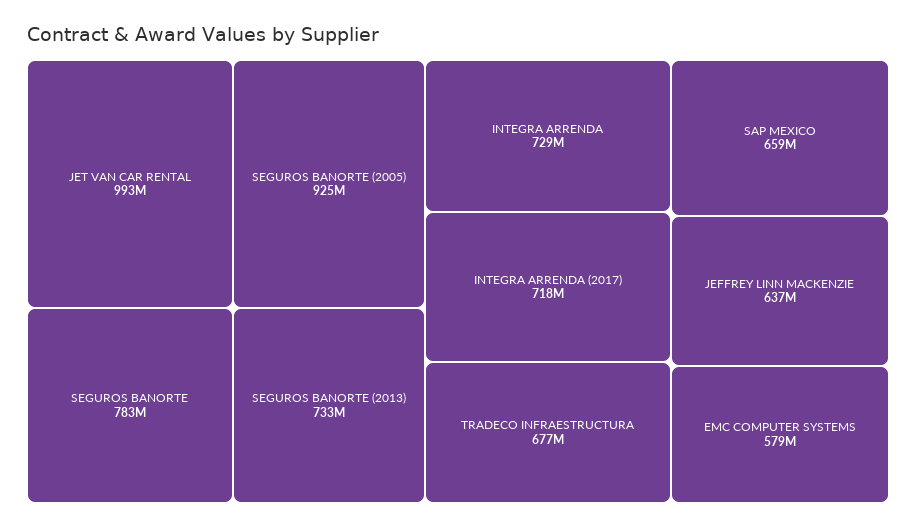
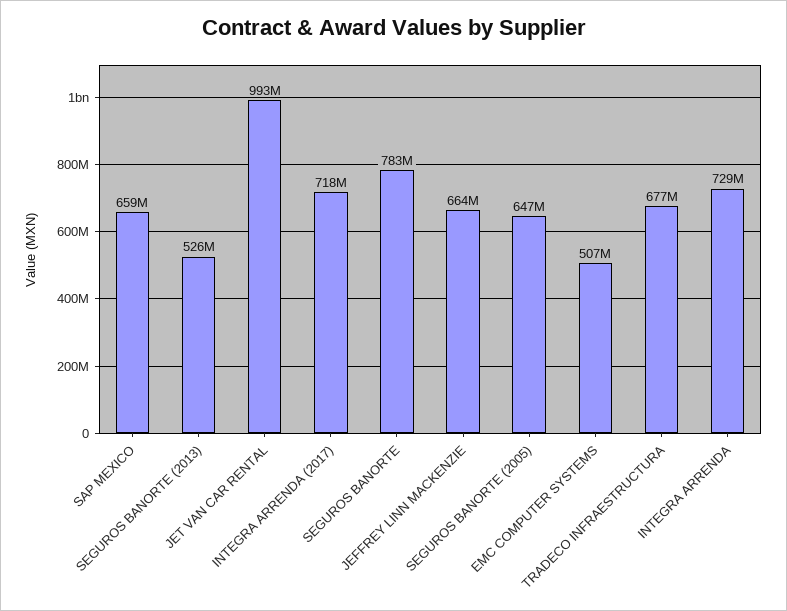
SEGUROS BANORTE (2005): 925000000 -> 647000000
SEGUROS BANORTE (2013): 733000000 -> 526000000
JEFFREY LINN MACKENZIE: 637000000 -> 664000000
EMC COMPUTER SYSTEMS: 579000000 -> 507000000

